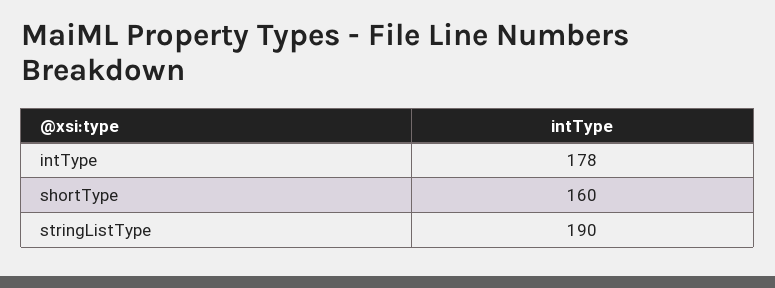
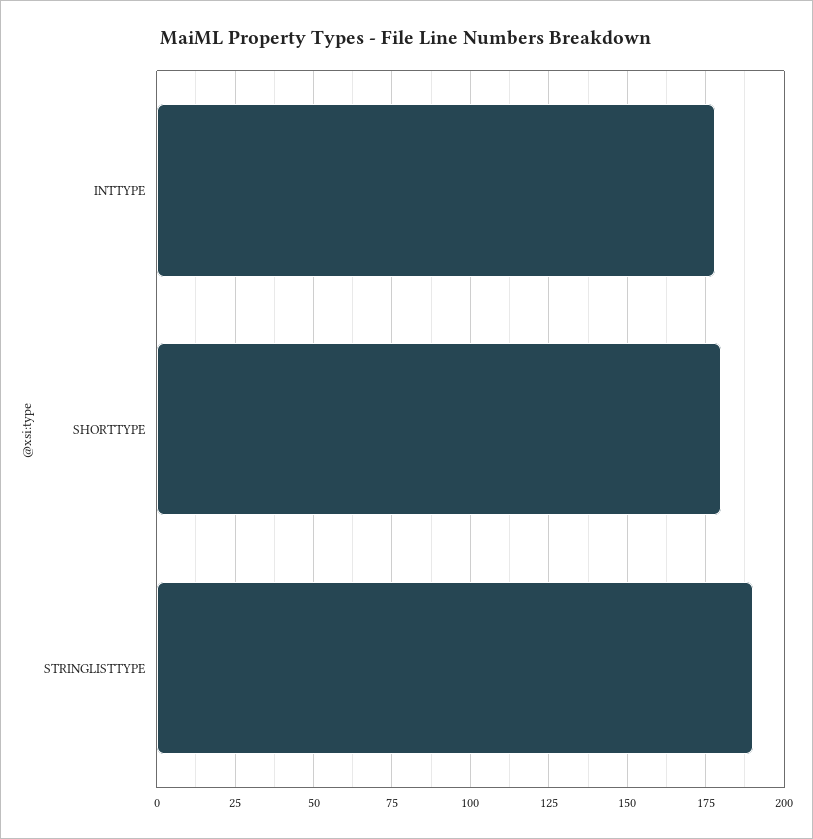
shortType: 160 -> 180

